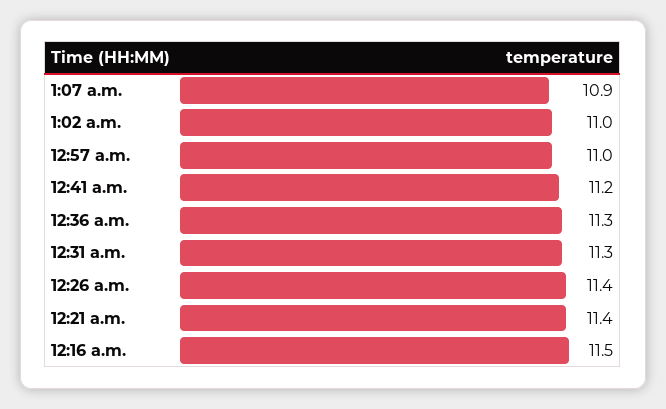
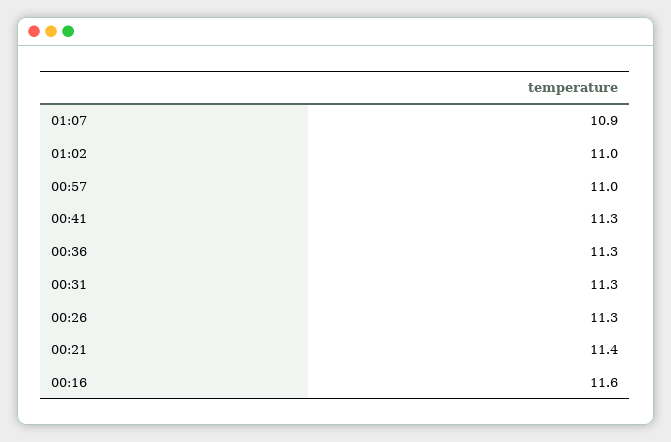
12:41 a.m.: 11.2 -> 11.3
12:26 a.m.: 11.4 -> 11.3
12:16 a.m.: 11.5 -> 11.6

